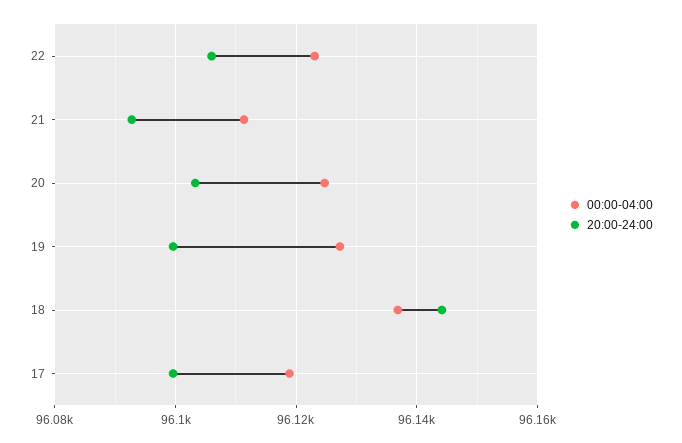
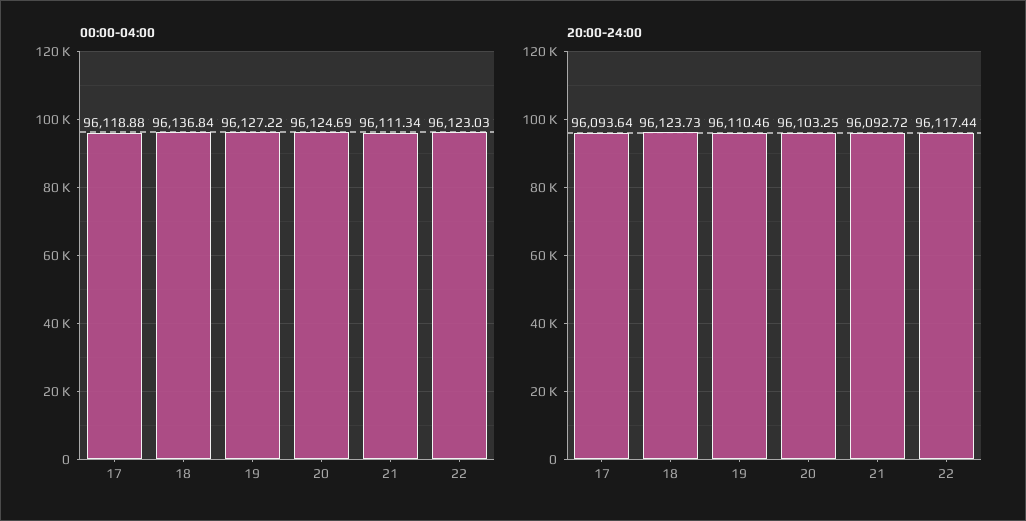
20:00-24:00, 22: 96106 -> 96117.44
20:00-24:00, 19: 96100 -> 96110.46
20:00-24:00, 18: 96144 -> 96123.73
20:00-24:00, 17: 96100 -> 96093.64

